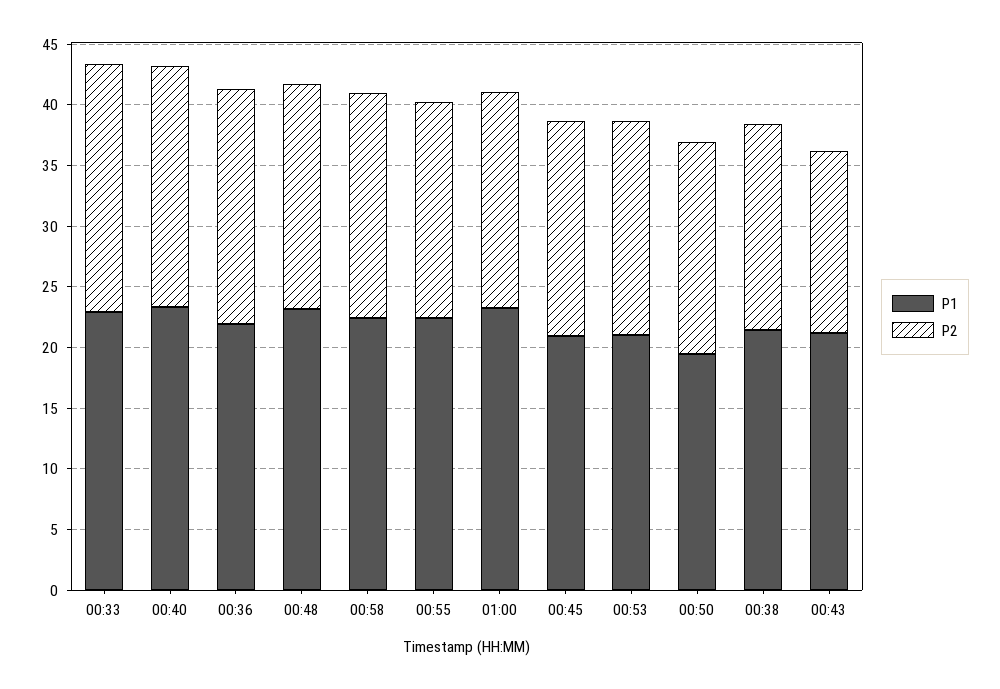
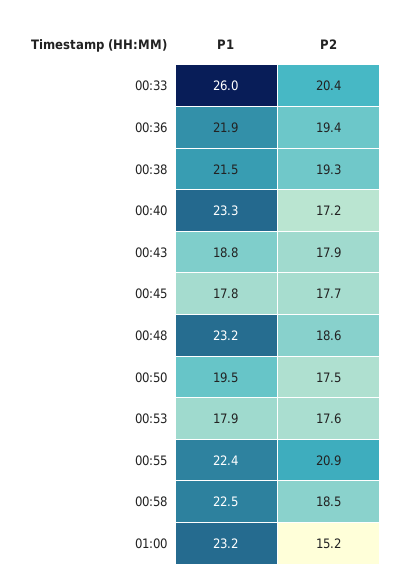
P1, 00:33: 23 -> 26
P2, 00:40: 20 -> 17.2
P2, 00:55: 18 -> 20.9
P2, 01:00: 18 -> 15.2
P1, 00:45: 21 -> 17.8
P1, 00:53: 21 -> 17.9
P2, 00:38: 17 -> 19.3
P1, 00:43: 21 -> 18.8
P2, 00:43: 15 -> 17.9

